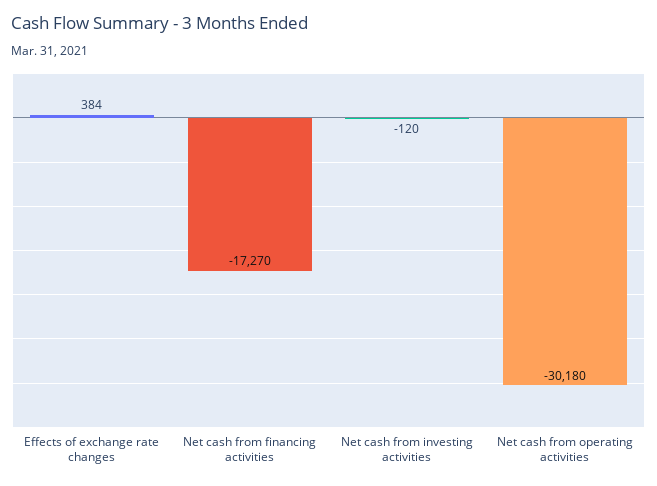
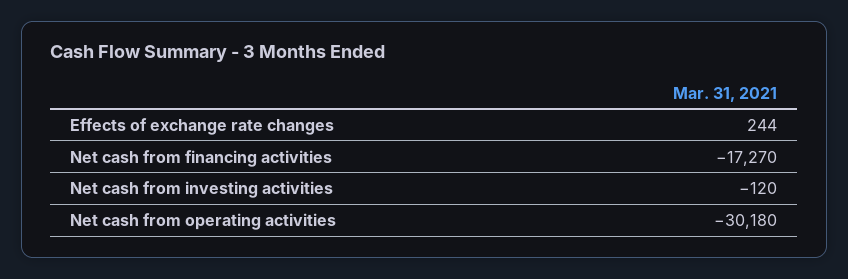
Effects of exchange rate changes: 384 -> 244

